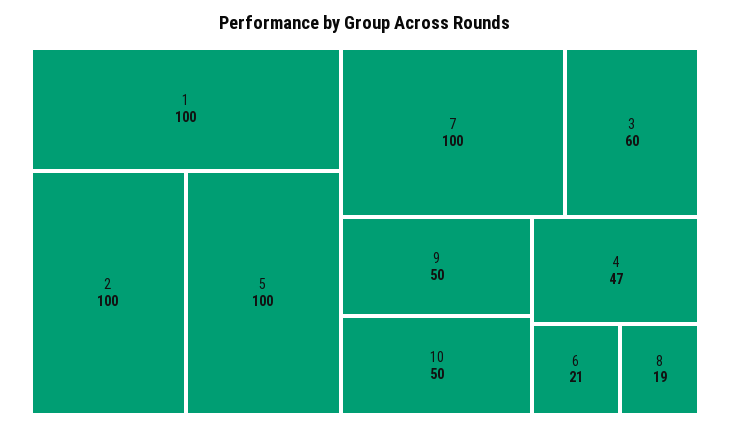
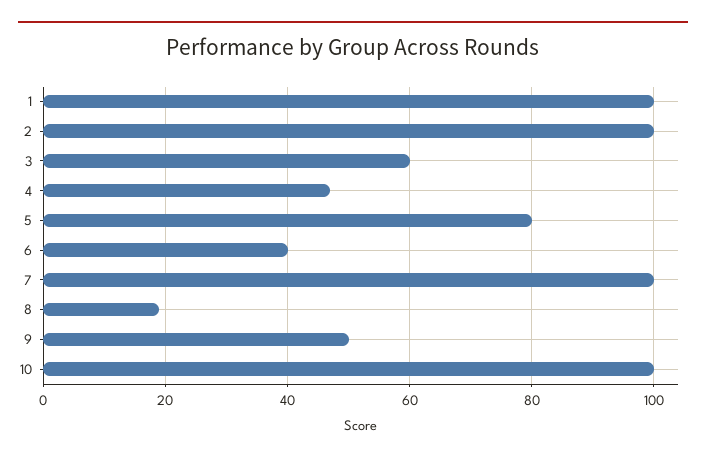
5: 100 -> 80
10: 50 -> 100
6: 21 -> 40

